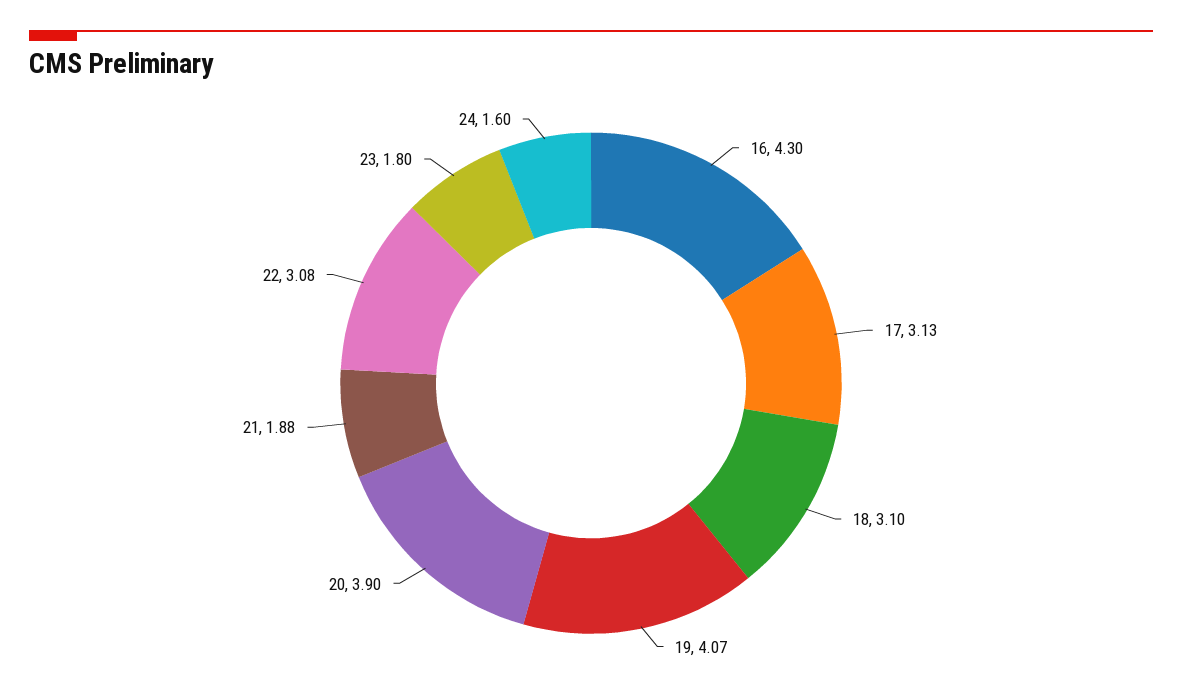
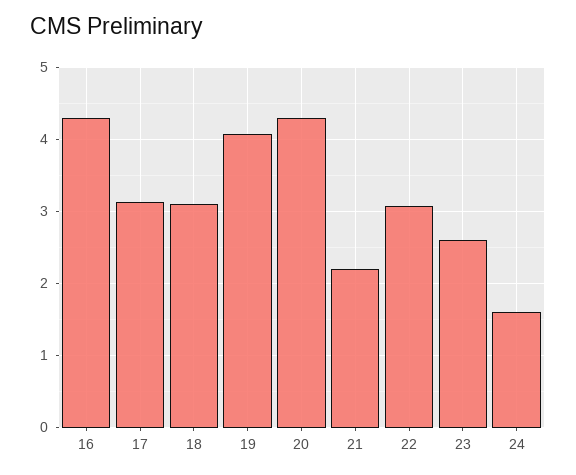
20: 3.9 -> 4.3
21: 1.88 -> 2.2
23: 1.8 -> 2.6

